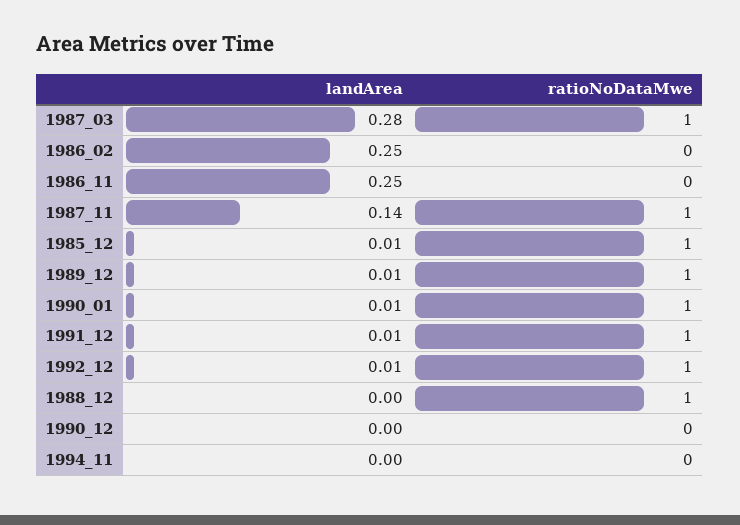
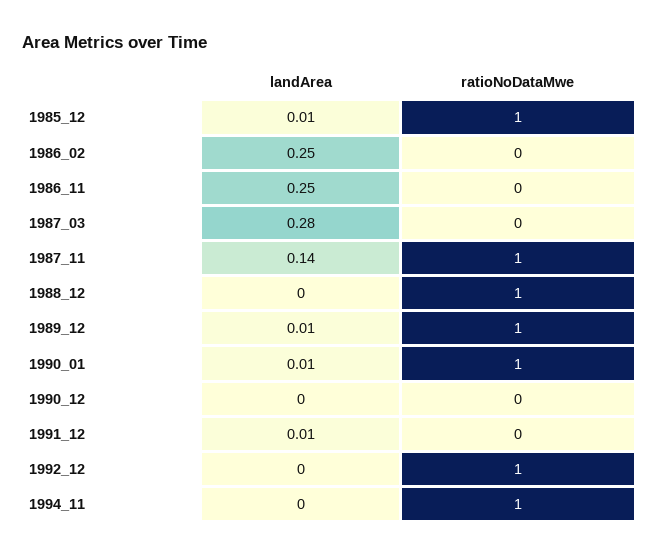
ratioNoDataMwe, 1987_03: 1 -> 0
ratioNoDataMwe, 1991_12: 1 -> 0
landArea, 1992_12: 0.01 -> 0
ratioNoDataMwe, 1994_11: 0 -> 1

